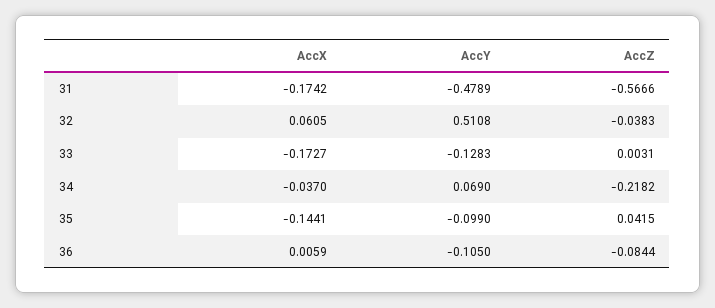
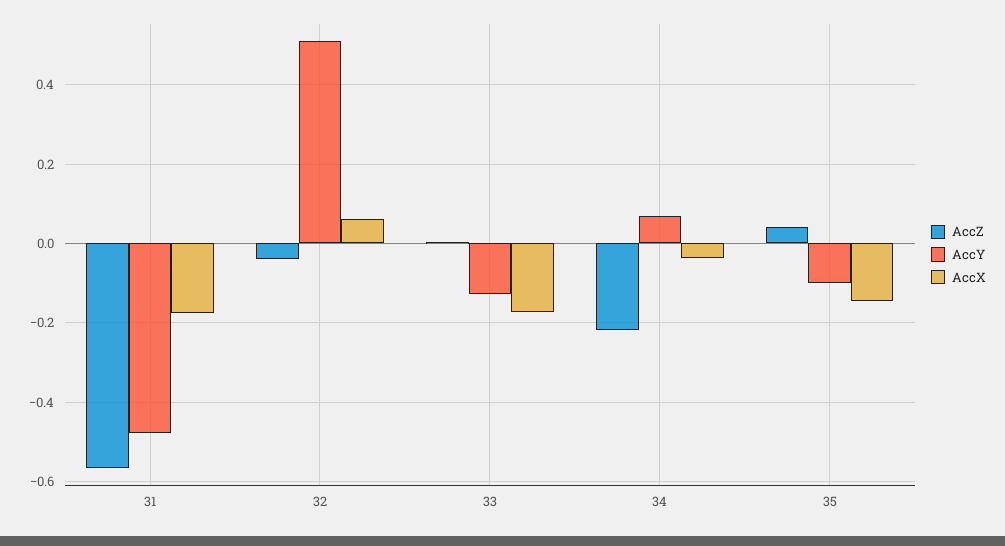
AccX, 36: 0.0059 -> none
AccY, 36: -0.105 -> none
AccZ, 36: -0.0844 -> none

